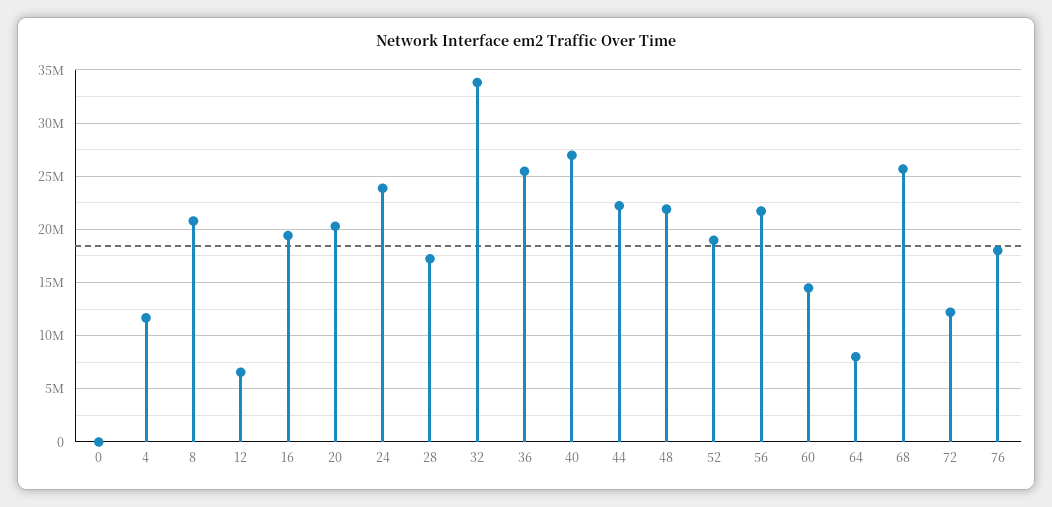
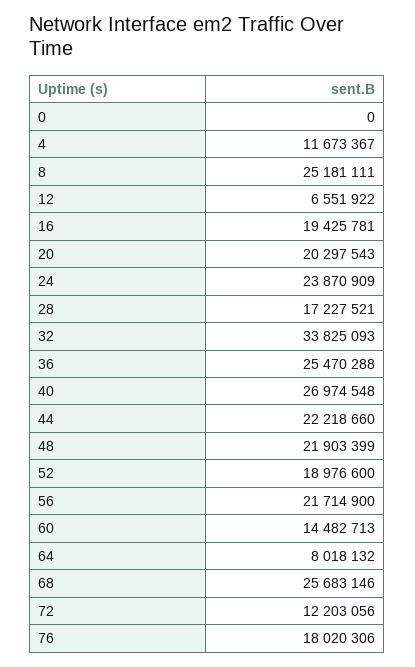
8: 21000000 -> 25181111

